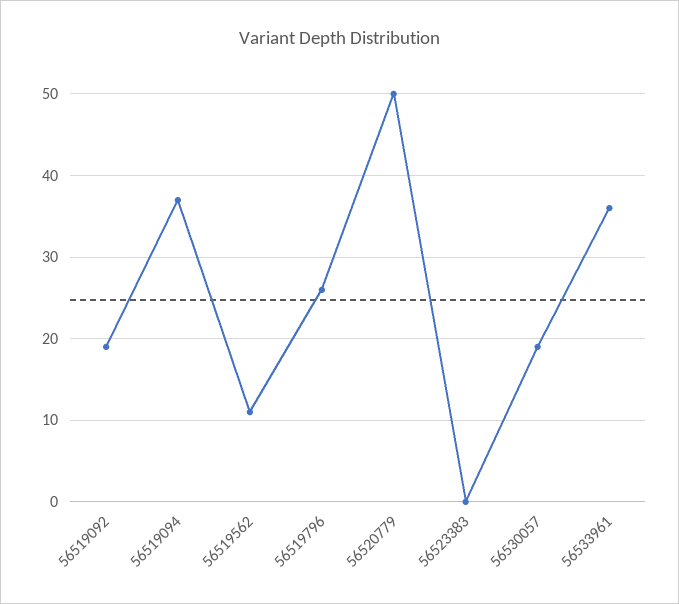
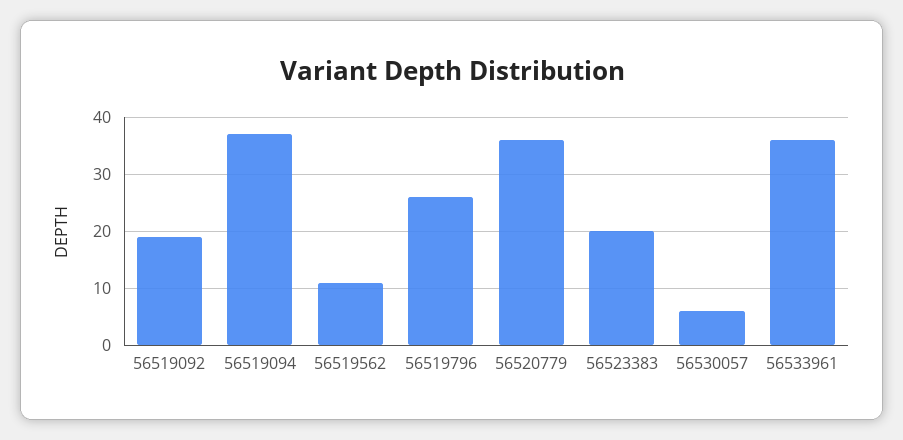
56520779: 50 -> 35
56523383: 0 -> 20
56530057: 19 -> 5

